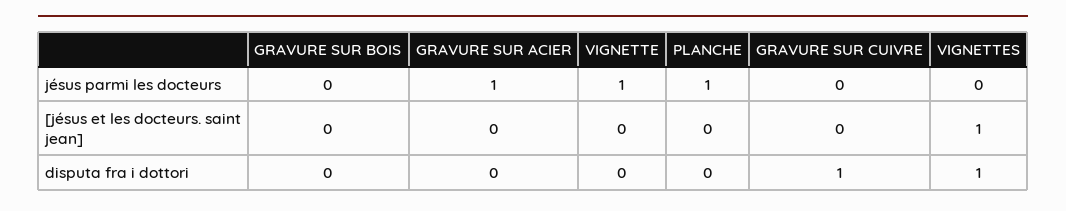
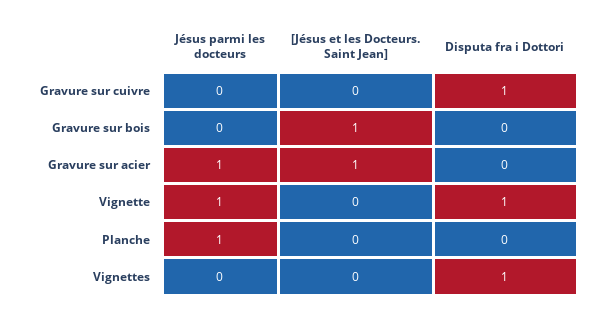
GRAVURE SUR BOIS, [jésus et les docteurs. saint jean]: 0 -> 1
GRAVURE SUR ACIER, [jésus et les docteurs. saint jean]: 0 -> 1
VIGNETTES, [jésus et les docteurs. saint jean]: 1 -> 0
VIGNETTE, disputa fra i dottori: 0 -> 1

